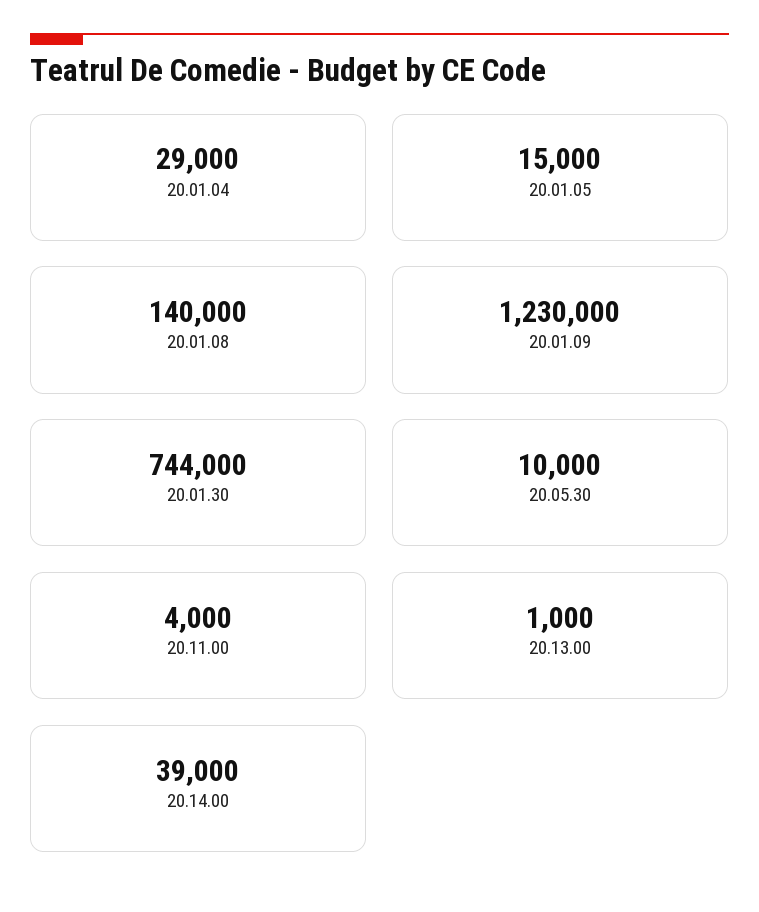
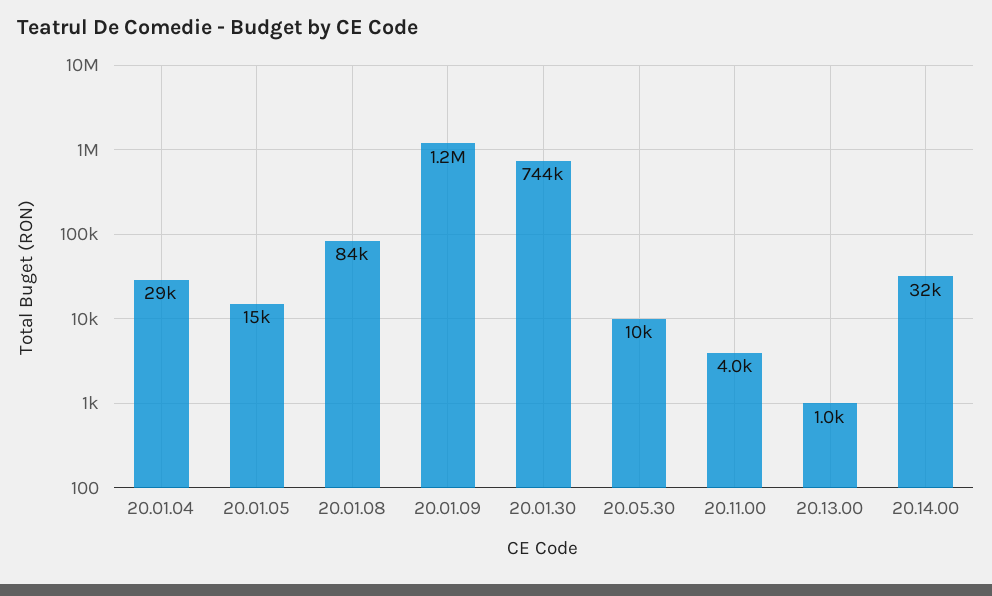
20.01.08: 140000 -> 84000
20.14.00: 39000 -> 32000

